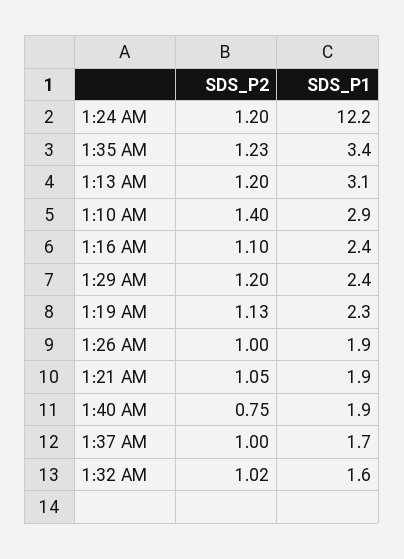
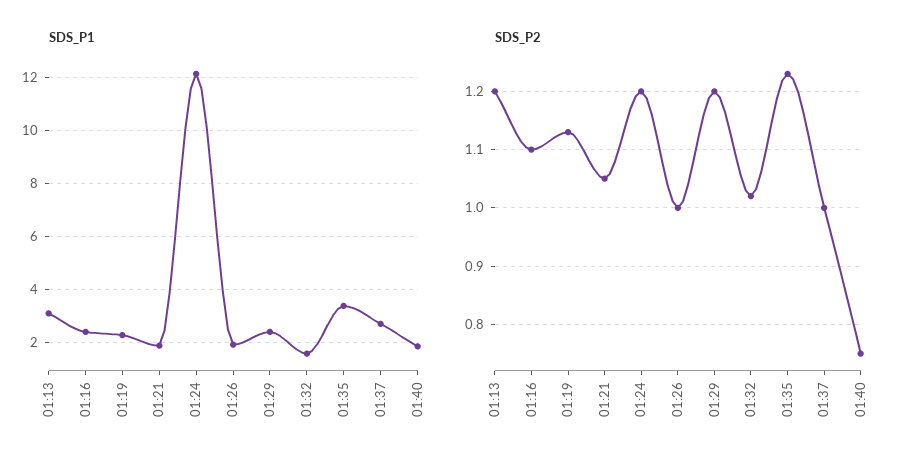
SDS_P2, 1:10 AM: 1.4 -> none
SDS_P1, 1:10 AM: 2.9 -> none
SDS_P1, 1:37 AM: 1.7 -> 2.75

